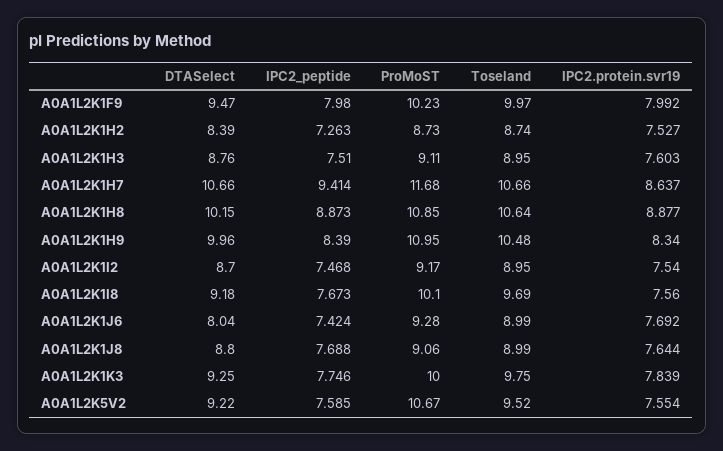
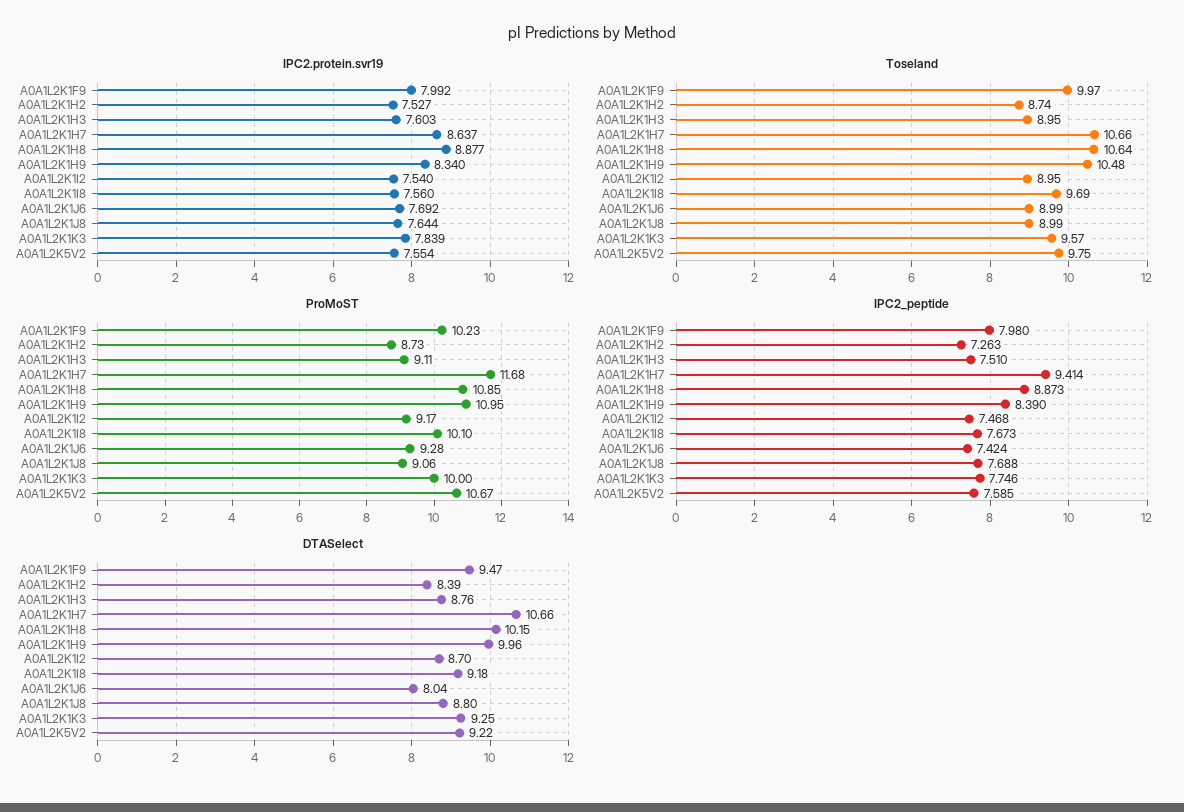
Toseland, A0A1L2K1K3: 9.75 -> 9.57
Toseland, A0A1L2K5V2: 9.52 -> 9.75

